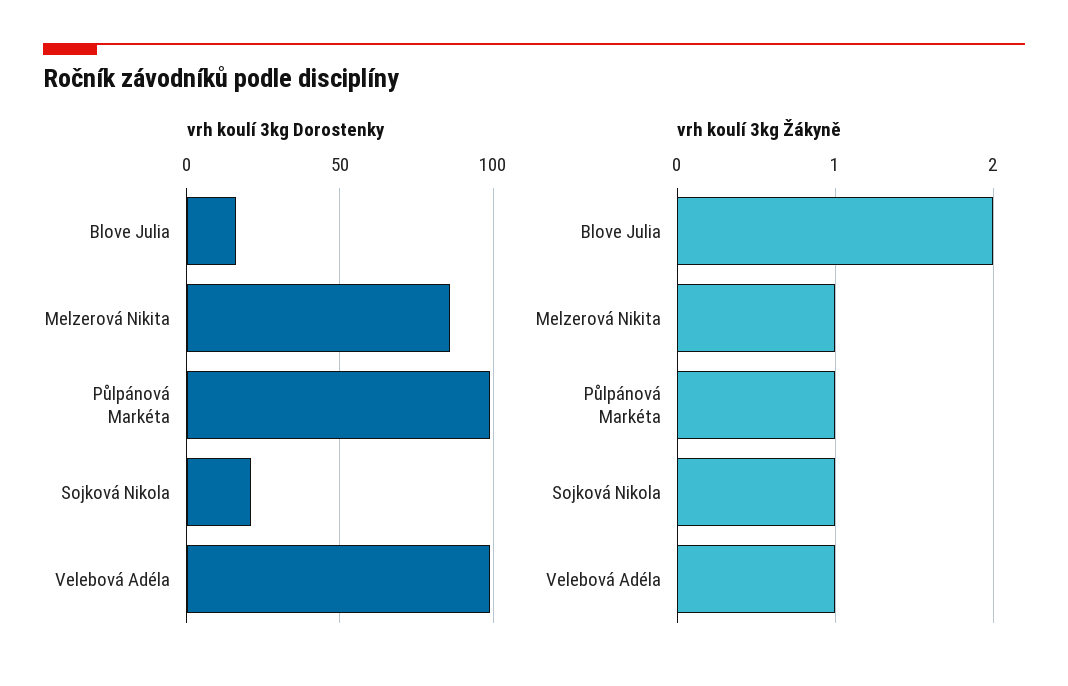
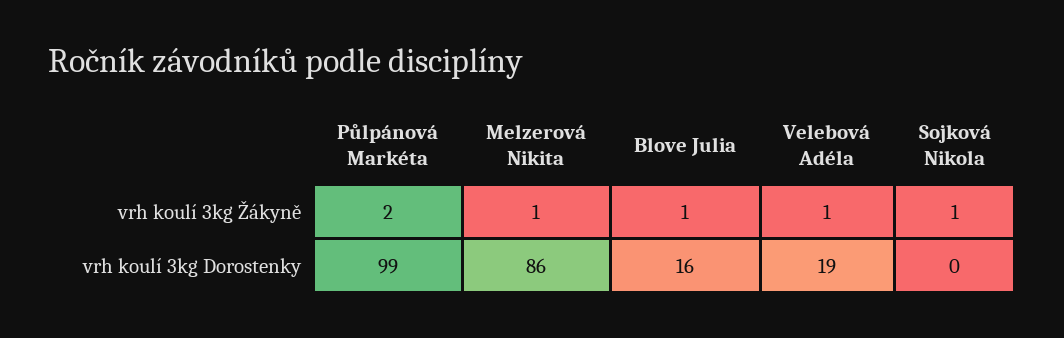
vrh koulí 3kg Dorostenky, Sojková Nikola: 20 -> 0
vrh koulí 3kg Dorostenky, Velebová Adéla: 100 -> 19
vrh koulí 3kg Žákyně, Blove Julia: 2 -> 1
vrh koulí 3kg Žákyně, Půlpánová Markéta: 1 -> 2

